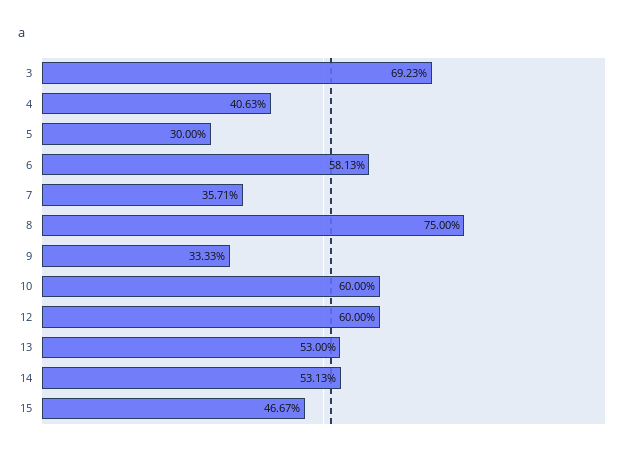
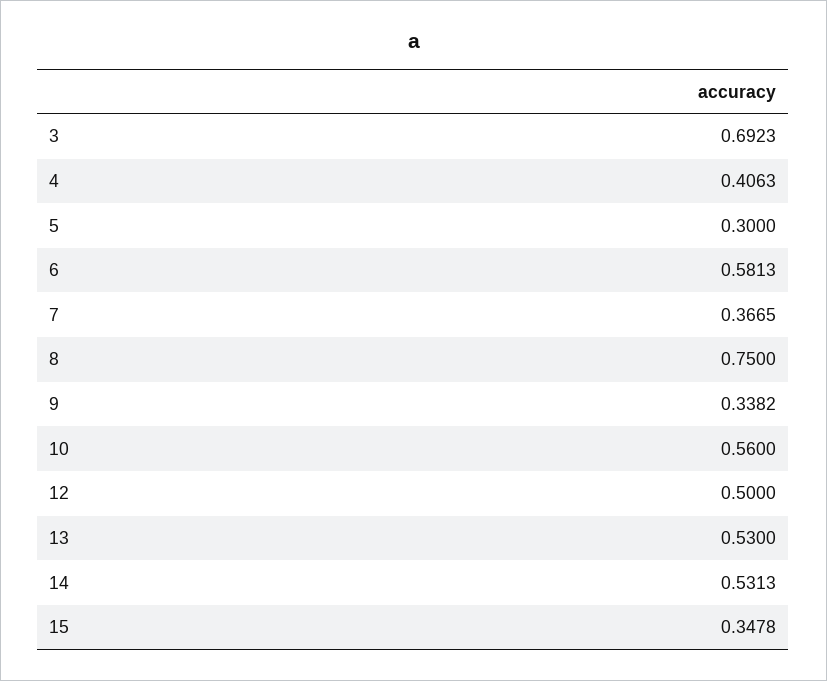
7: 0.3571 -> 0.3665
9: 0.3333 -> 0.3382
10: 0.6 -> 0.56
12: 0.6 -> 0.5
15: 0.4667 -> 0.3478

